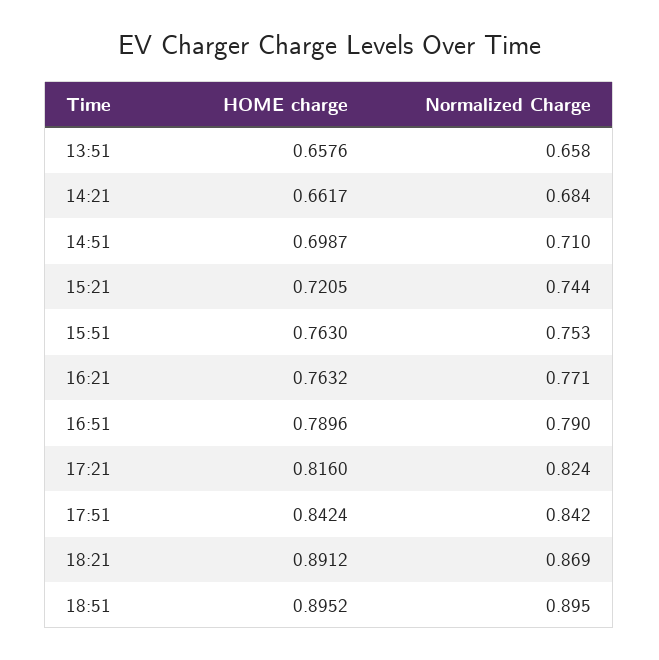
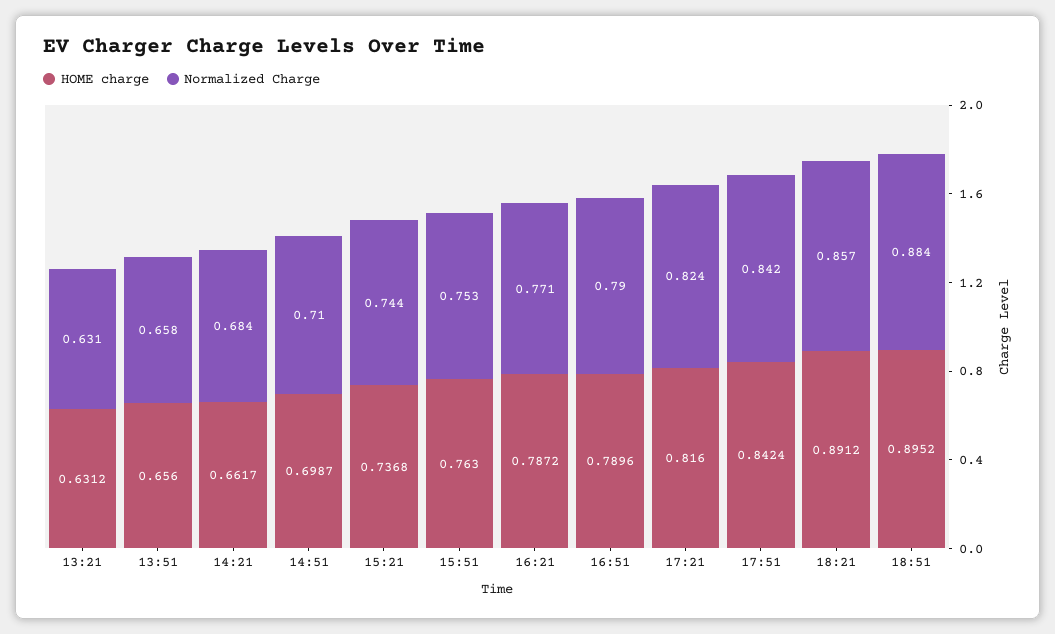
HOME charge, 13:51: 0.6576 -> 0.656
HOME charge, 15:21: 0.7205 -> 0.7368
HOME charge, 16:21: 0.7632 -> 0.7872
Normalized Charge, 18:21: 0.869 -> 0.857
Normalized Charge, 18:51: 0.895 -> 0.884
HOME charge, 13:21: none -> 0.6312
Normalized Charge, 13:21: none -> 0.631

